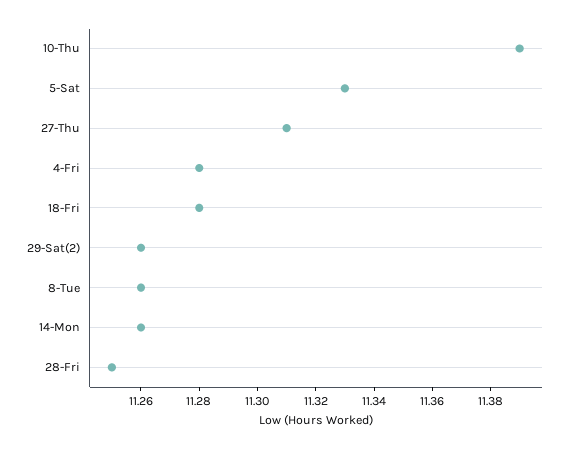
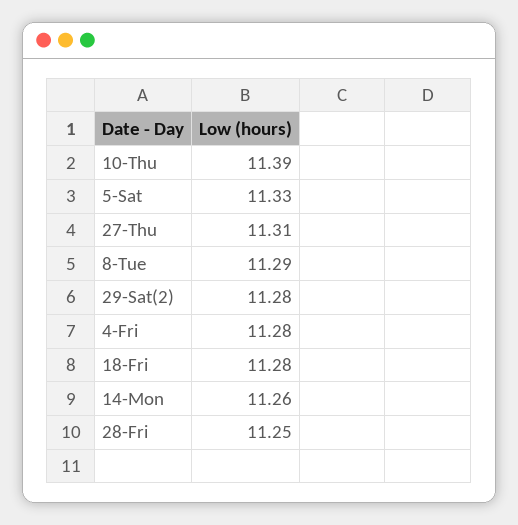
29-Sat(2): 11.26 -> 11.28
8-Tue: 11.26 -> 11.29

